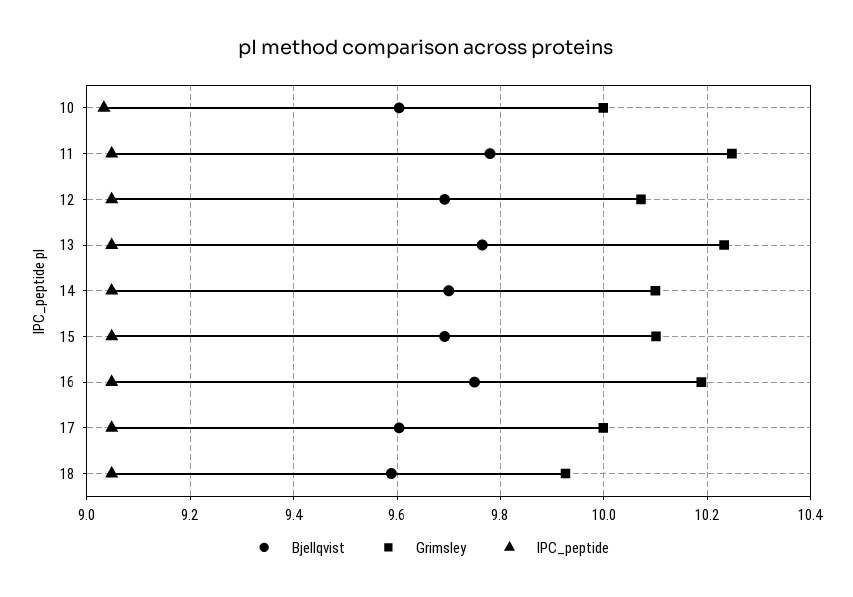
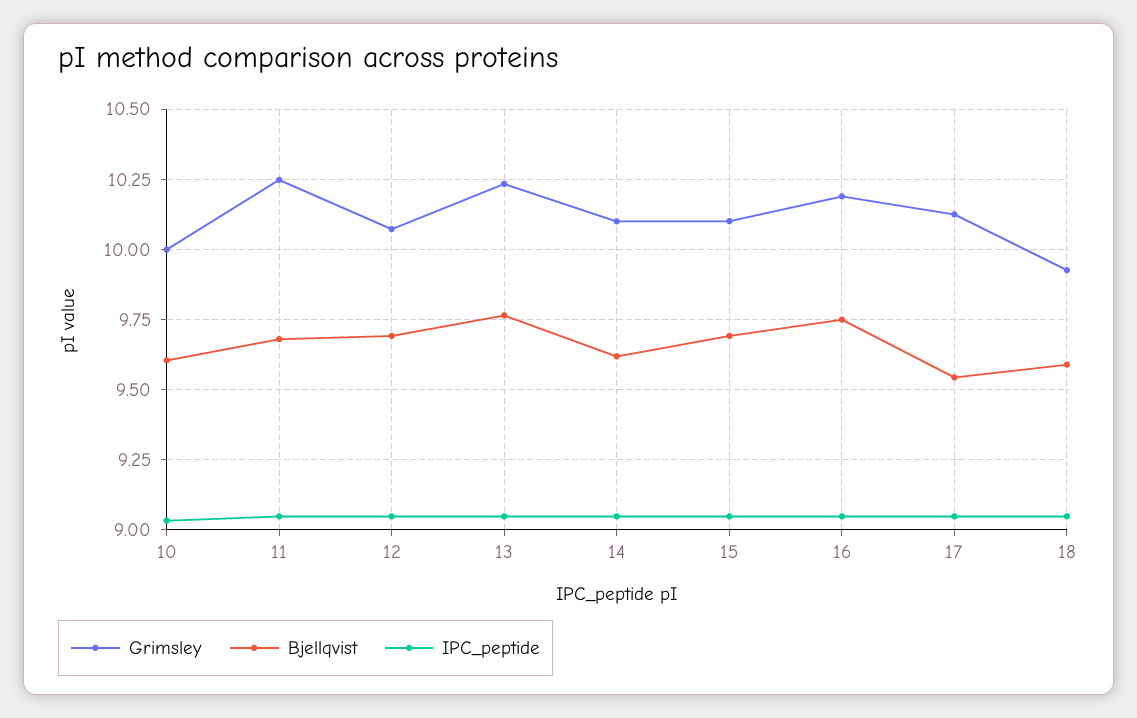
Bjellqvist, 11: 9.78 -> 9.675
Bjellqvist, 14: 9.7 -> 9.625
Bjellqvist, 17: 9.6 -> 9.55
Grimsley, 17: 10 -> 10.125

